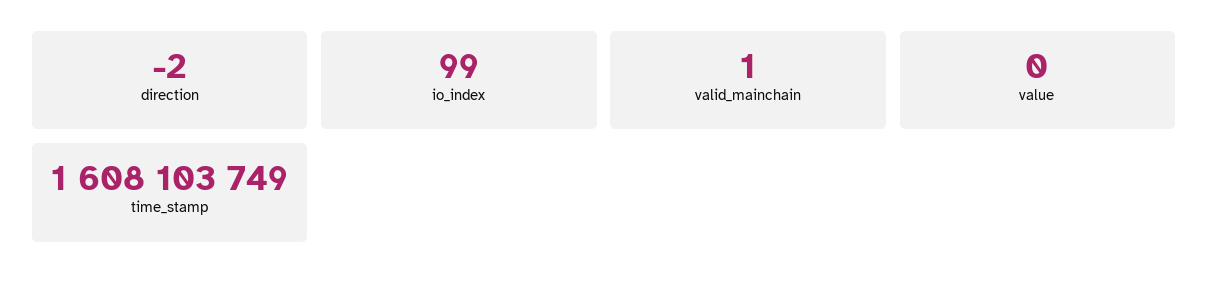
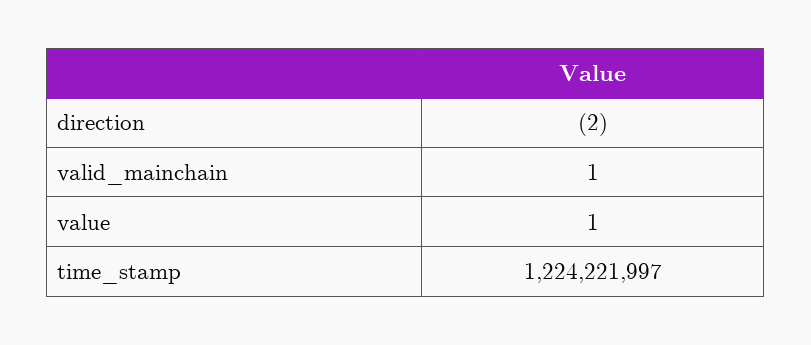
io_index: 99 -> none
value: 0 -> 1
time_stamp: 1608103749 -> 1224221997

